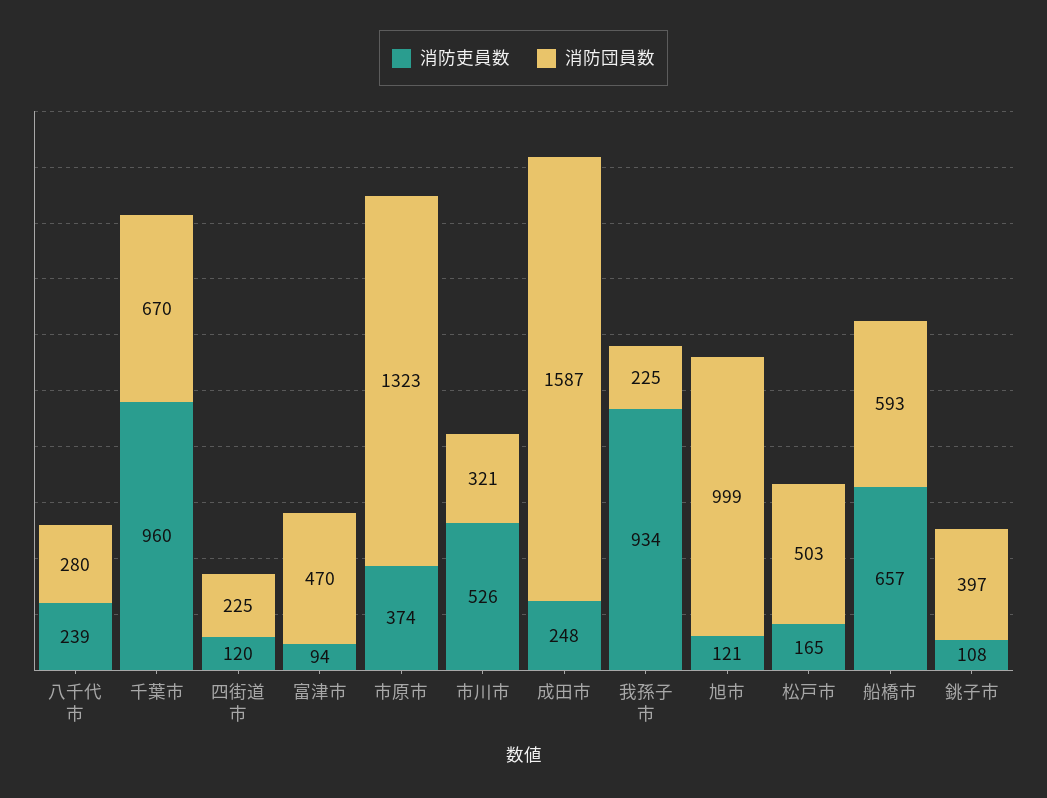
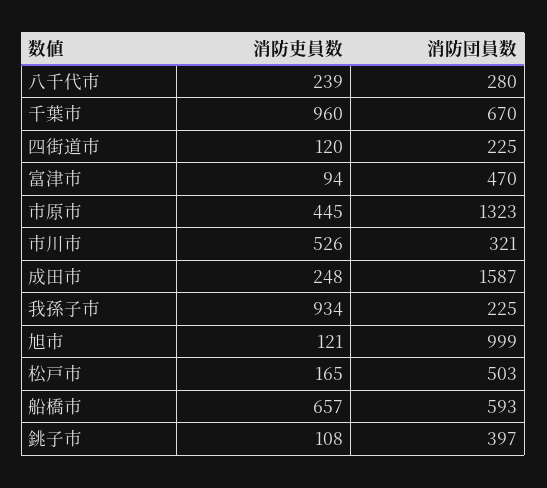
消防吏員数, 市原市: 374 -> 445

